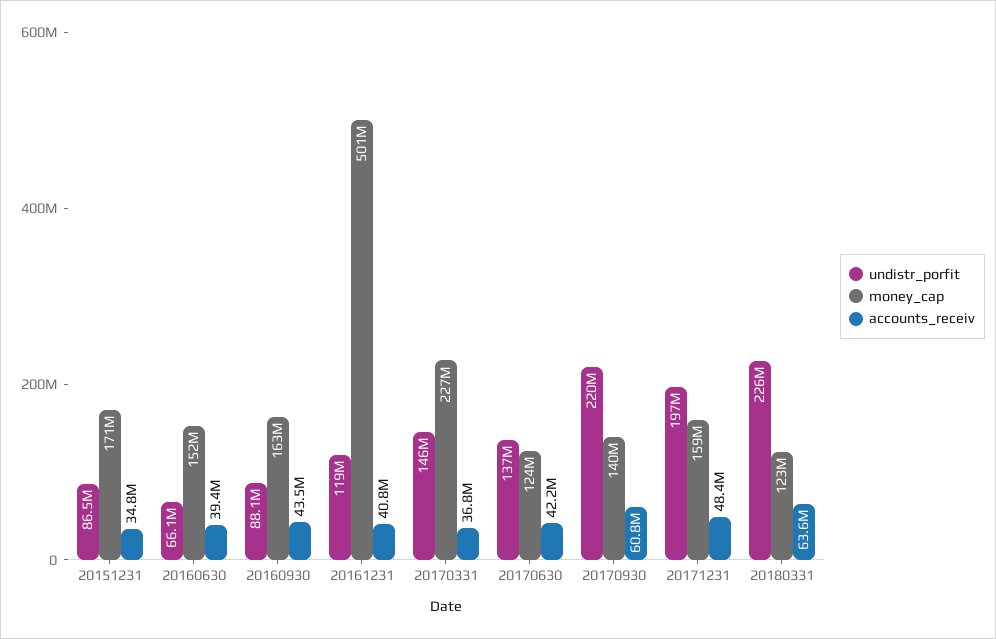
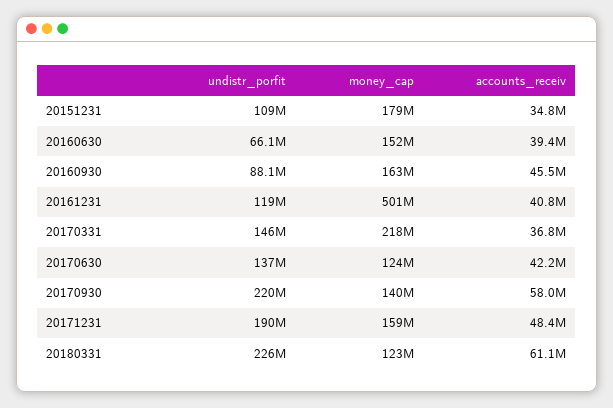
undistr_porfit, 20151231: 86500000 -> 109000000
money_cap, 20151231: 171000000 -> 179000000
accounts_receiv, 20160930: 43500000 -> 45500000
money_cap, 20170331: 227000000 -> 218000000
accounts_receiv, 20170930: 60800000 -> 58000000
undistr_porfit, 20171231: 197000000 -> 190000000
accounts_receiv, 20180331: 63600000 -> 61100000

